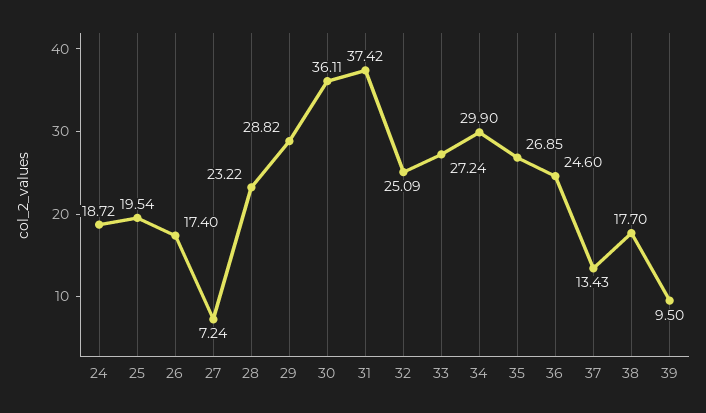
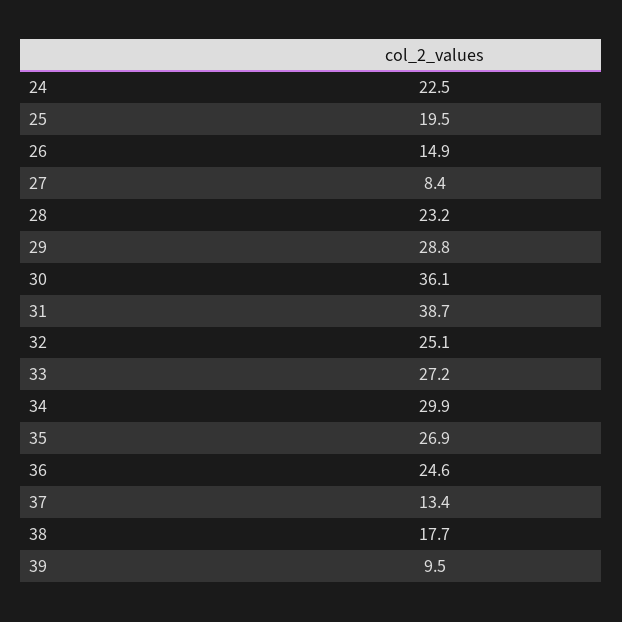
24: 18.72 -> 22.5
26: 17.4 -> 14.9
27: 7.24 -> 8.4
31: 37.42 -> 38.7

